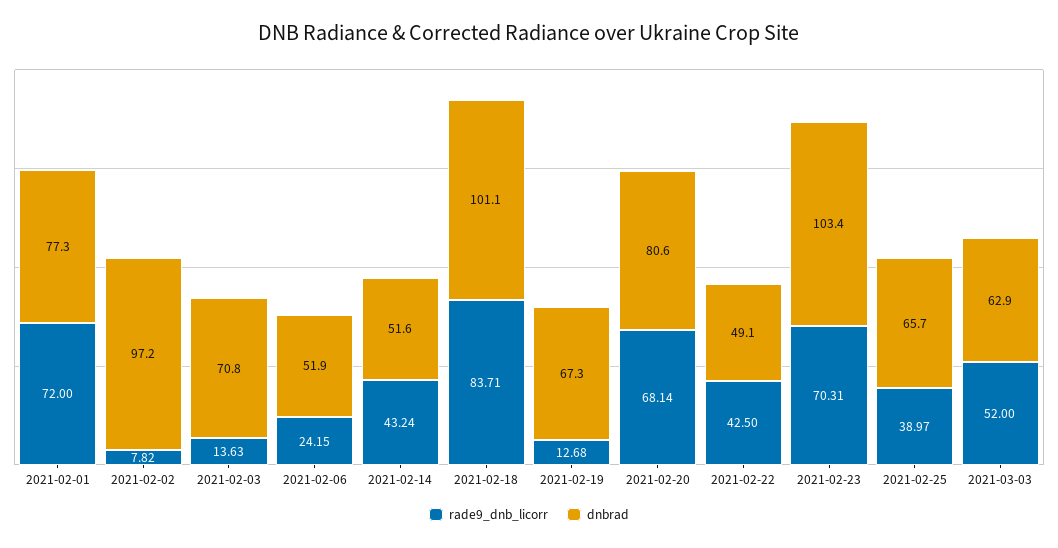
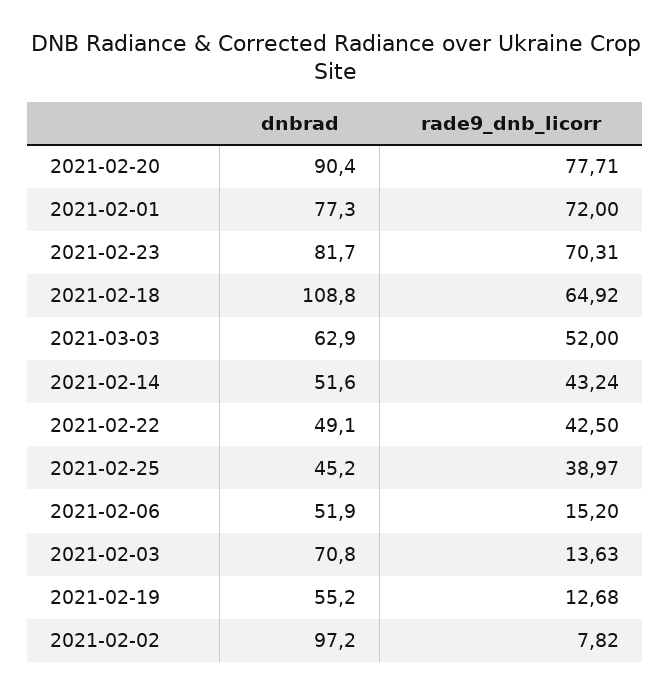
rade9_dnb_licorr, 2021-02-06: 24.15 -> 15.2
rade9_dnb_licorr, 2021-02-18: 83.71 -> 64.92
dnbrad, 2021-02-18: 101.1 -> 108.8
dnbrad, 2021-02-19: 67.3 -> 55.2
rade9_dnb_licorr, 2021-02-20: 68.14 -> 77.71
dnbrad, 2021-02-20: 80.6 -> 90.4
dnbrad, 2021-02-23: 103.4 -> 81.7
dnbrad, 2021-02-25: 65.7 -> 45.2

